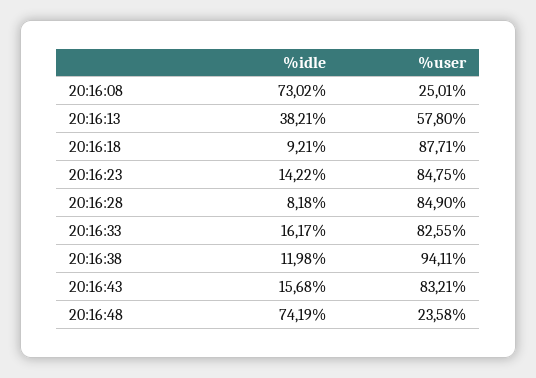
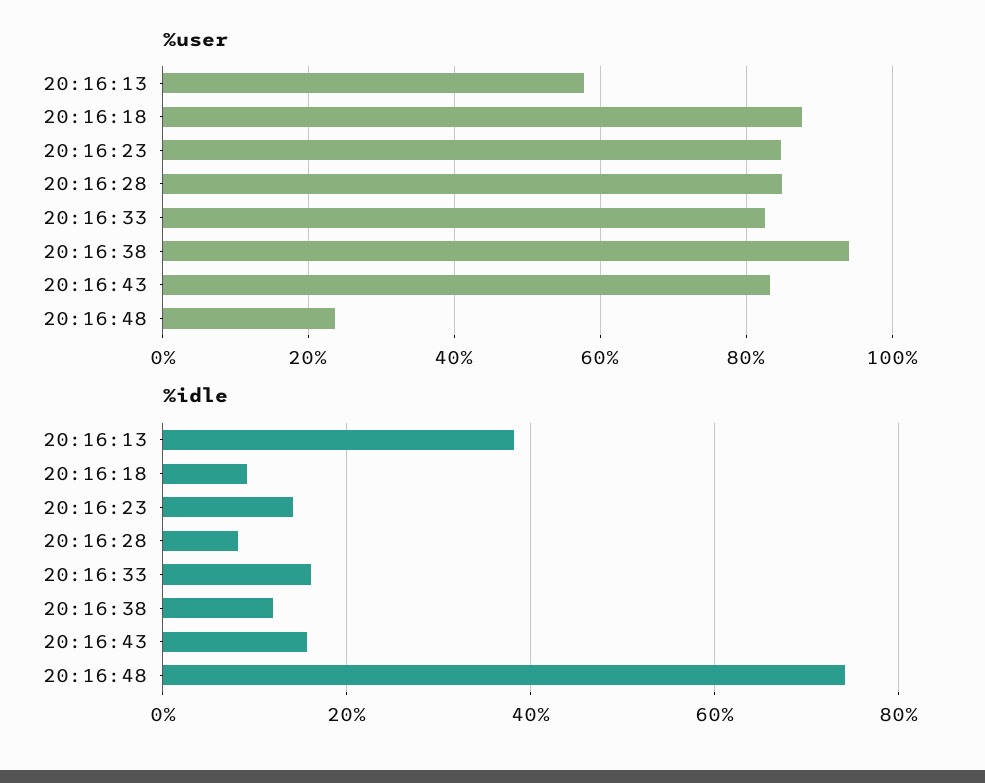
%idle, 20:16:08: 73.02 -> none
%user, 20:16:08: 25.01 -> none

